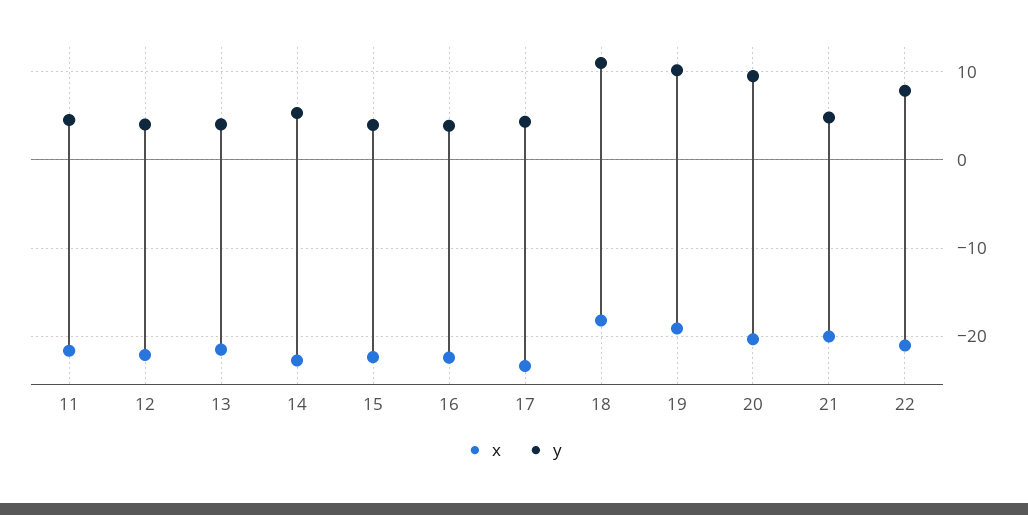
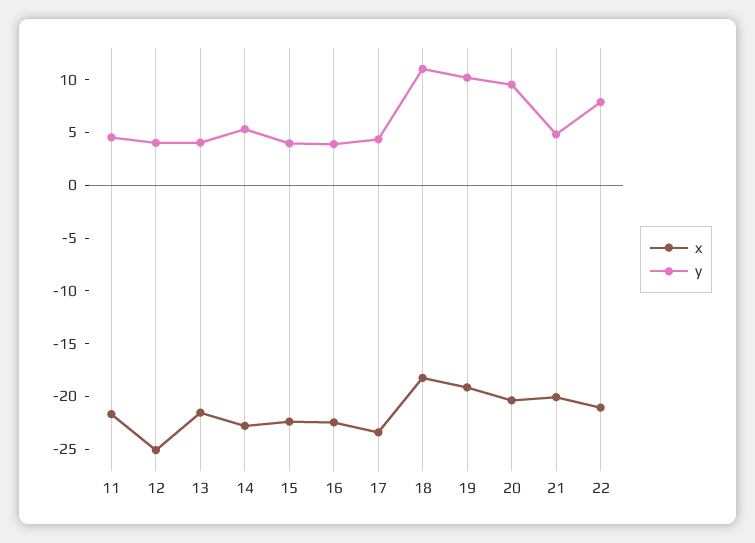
x, 12: -22 -> -25

